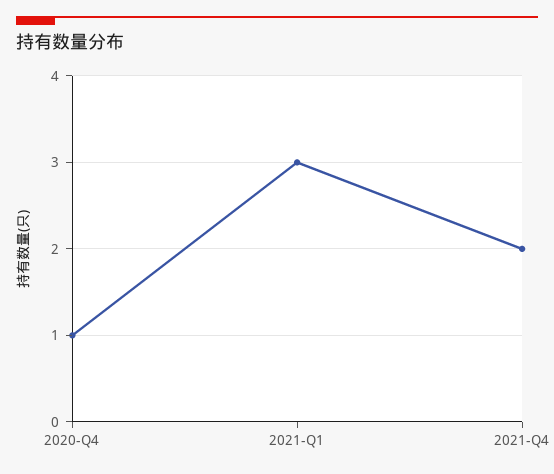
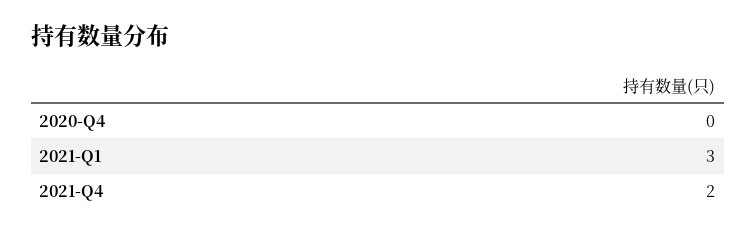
2020-Q4: 1 -> 0

